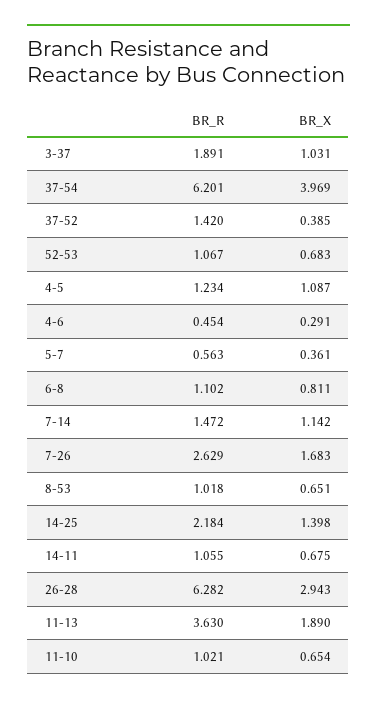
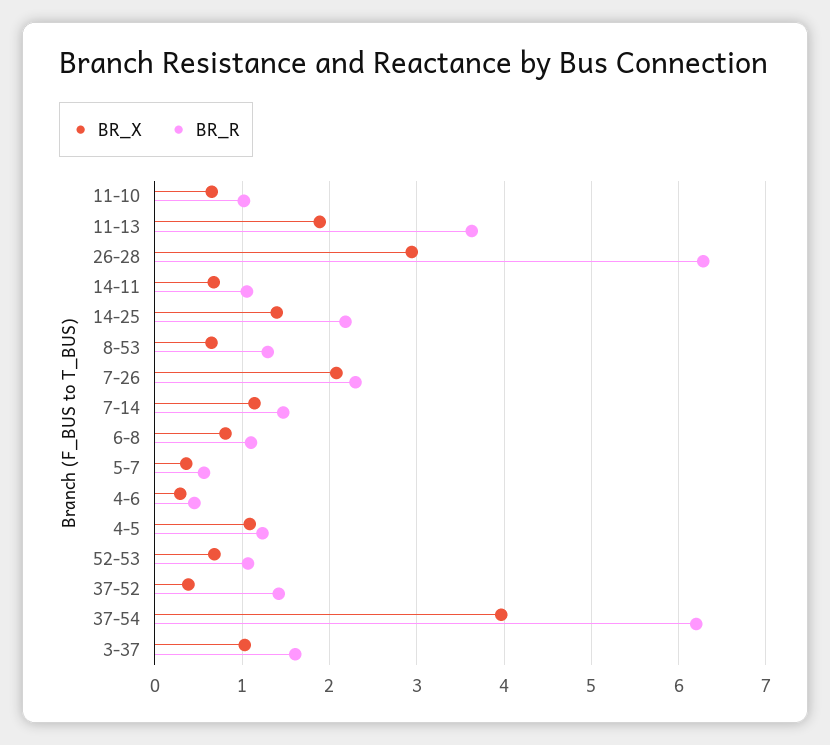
BR_R, 3-37: 1.891 -> 1.6
BR_R, 7-26: 2.629 -> 2.3
BR_X, 7-26: 1.683 -> 2.1
BR_R, 8-53: 1.018 -> 1.3

